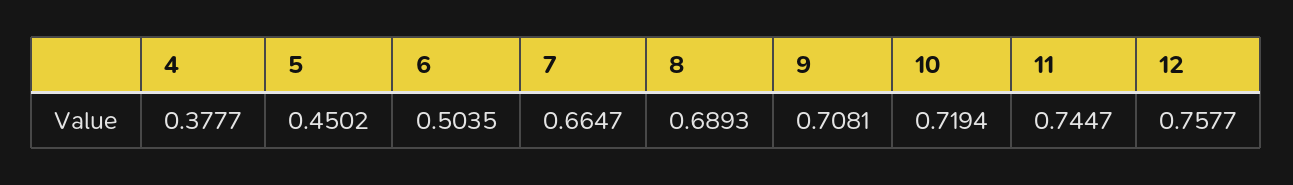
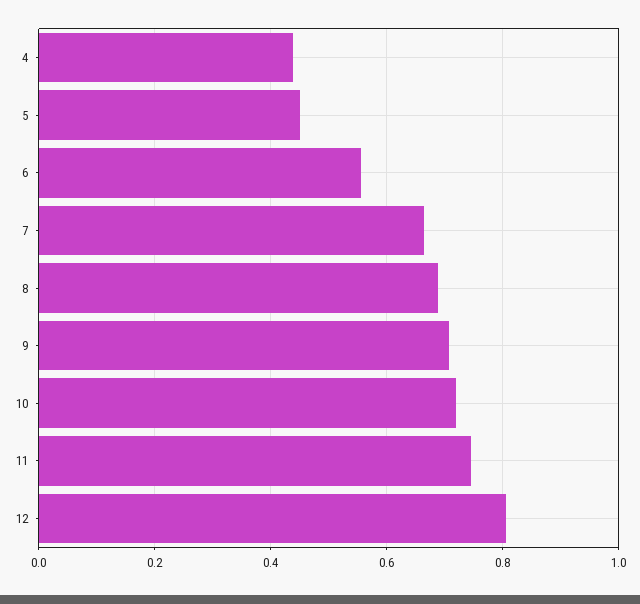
4: 0.3777 -> 0.44
6: 0.5035 -> 0.56
12: 0.7577 -> 0.8

